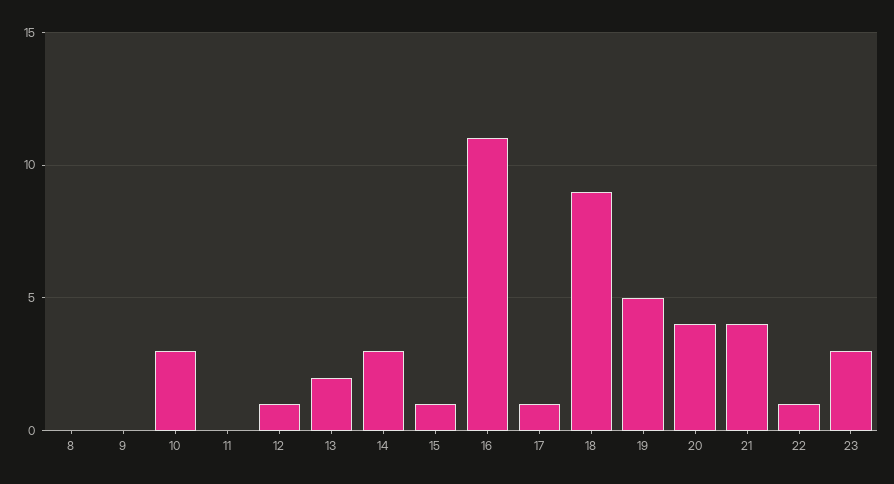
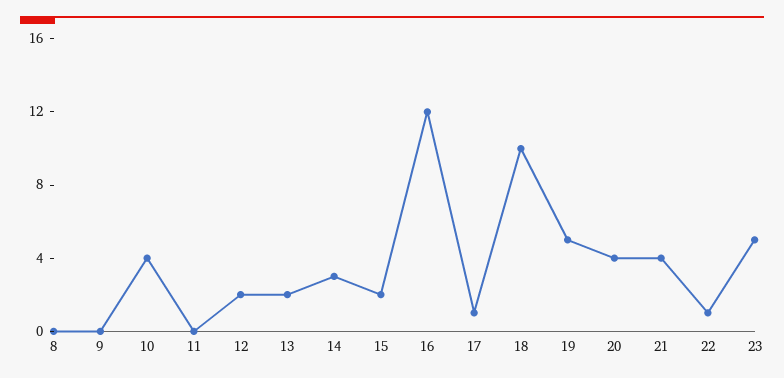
10: 3 -> 4
12: 1 -> 2
15: 1 -> 2
16: 11 -> 12
18: 9 -> 10
23: 3 -> 5

